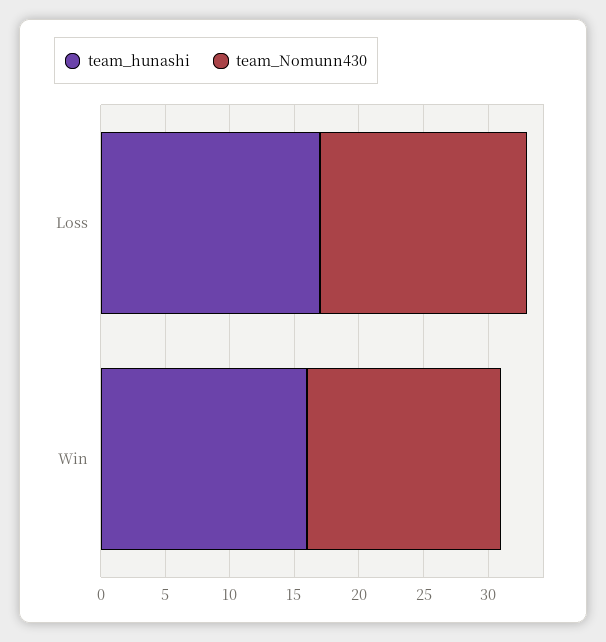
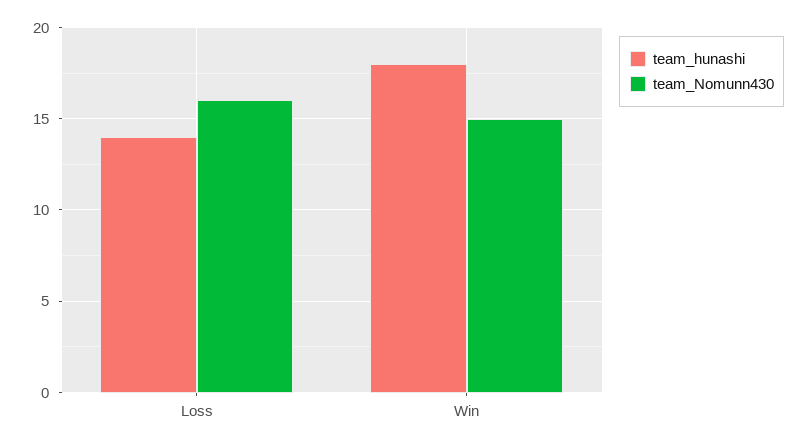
team_hunashi, Loss: 17 -> 14
team_hunashi, Win: 16 -> 18

